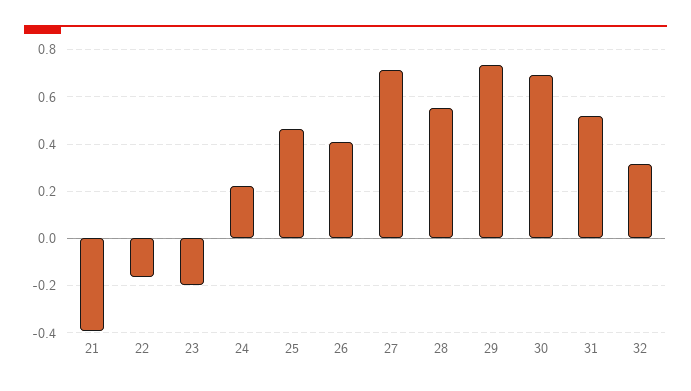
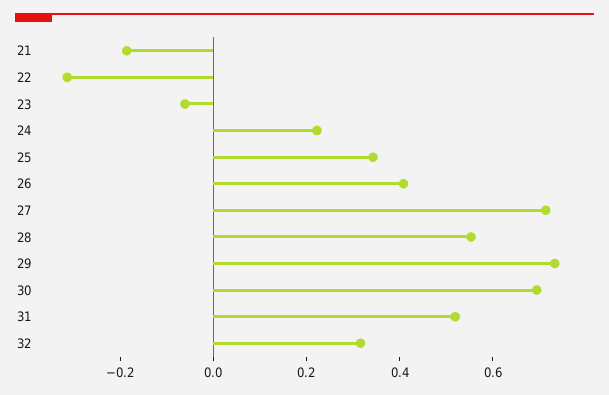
21: -0.4 -> -0.2
22: -0.15 -> -0.3
23: -0.2 -> -0.05
25: 0.45 -> 0.35

